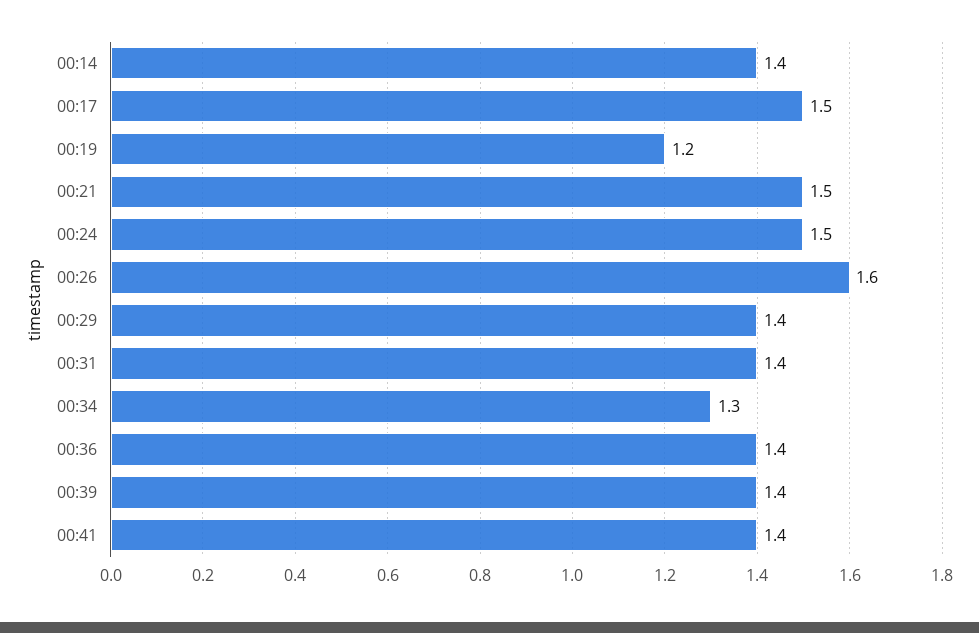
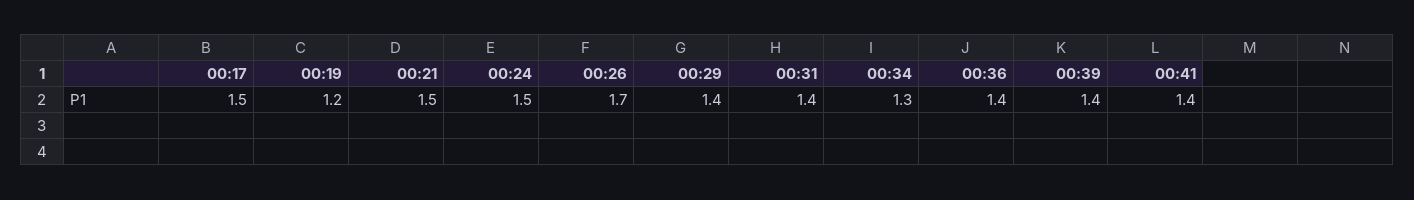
00:14: 1.4 -> none
00:26: 1.6 -> 1.7

